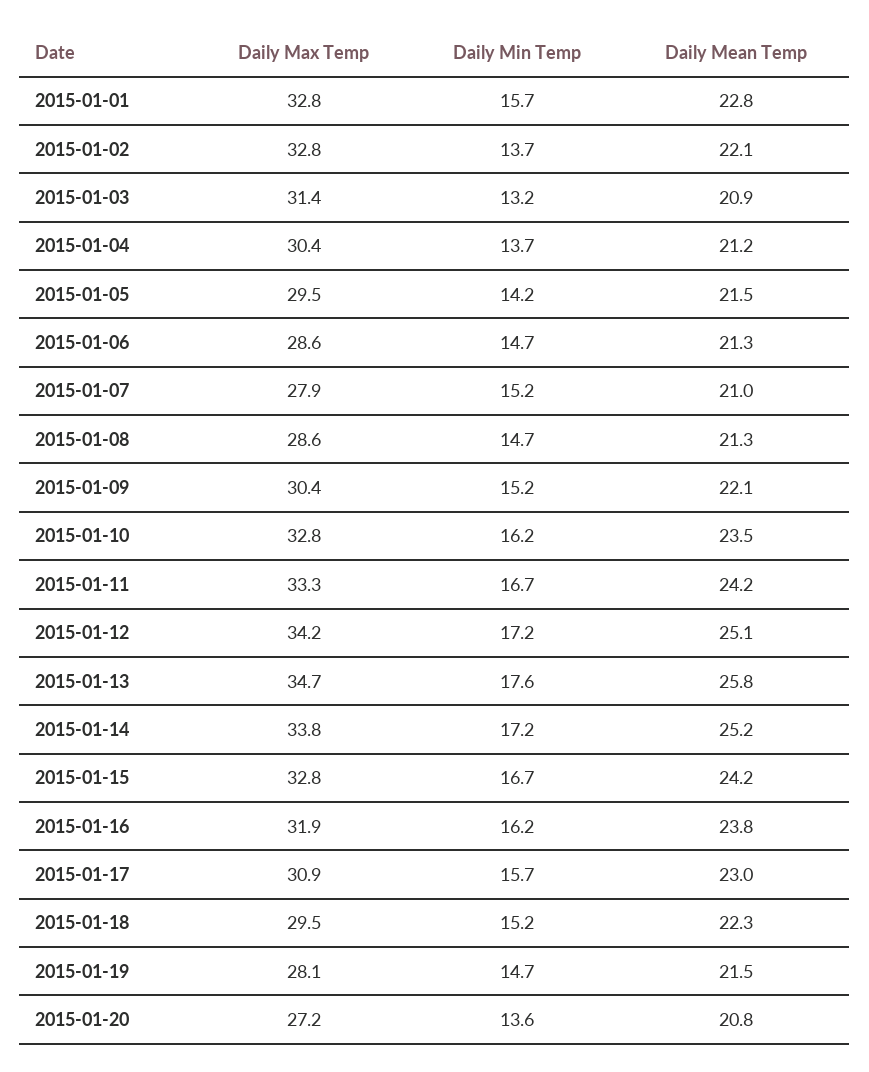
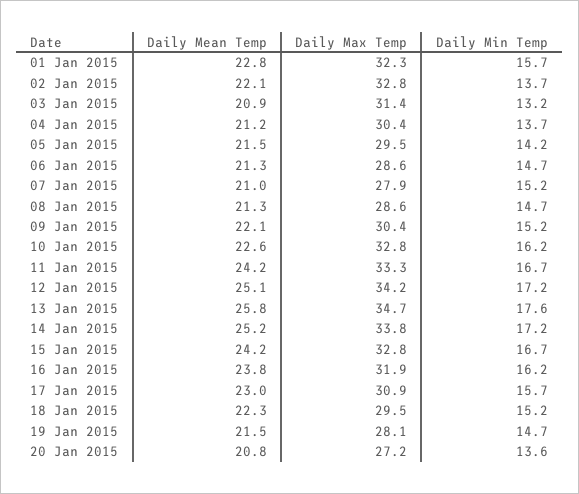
Daily Max Temp, 2015-01-01: 32.8 -> 32.3
Daily Mean Temp, 2015-01-10: 23.5 -> 22.6

